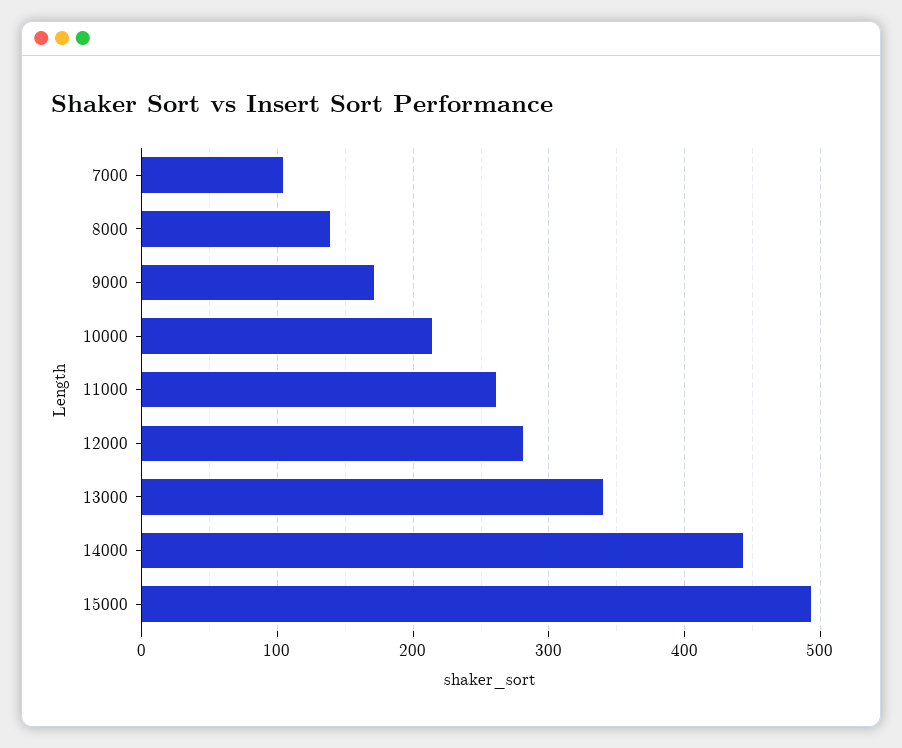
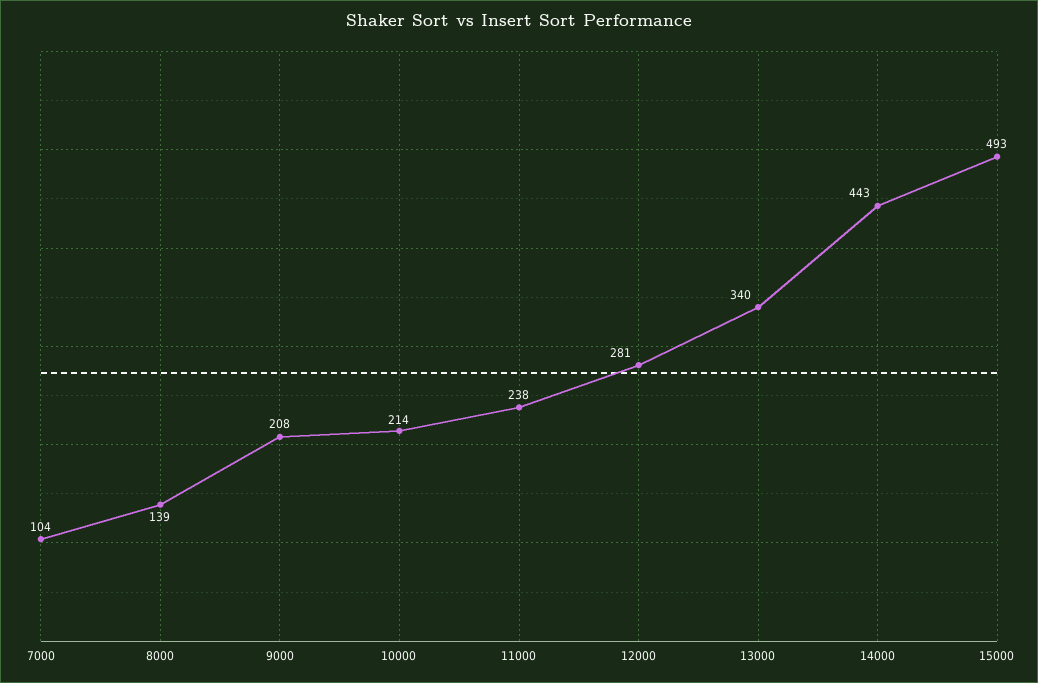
9000: 170 -> 208
11000: 260 -> 238

